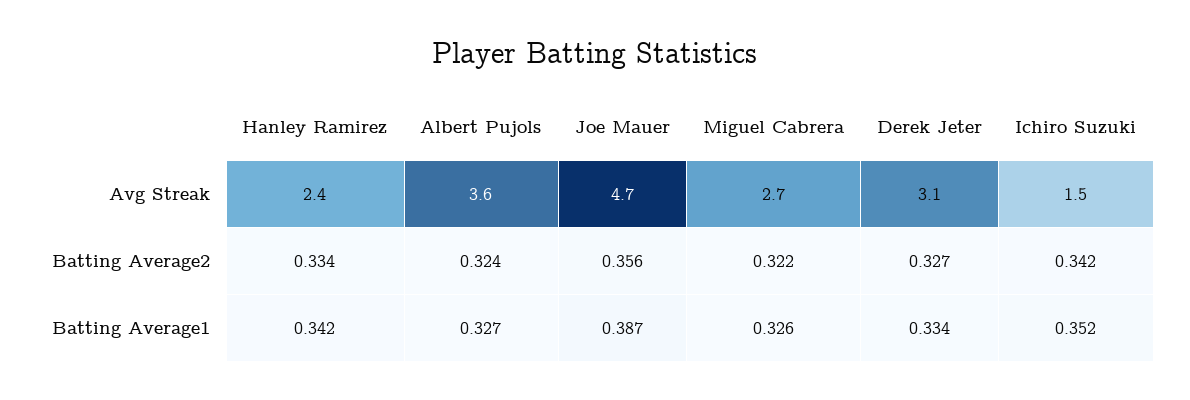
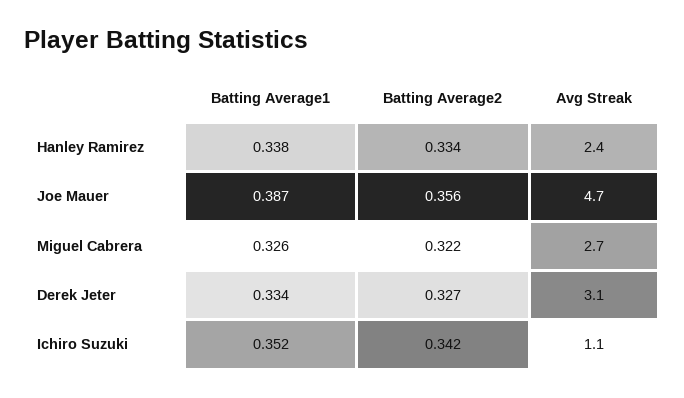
Albert Pujols, Avg Streak: 3.6 -> none
Ichiro Suzuki, Avg Streak: 1.5 -> 1.1
Albert Pujols, Batting Average2: 0.324 -> none
Hanley Ramirez, Batting Average1: 0.342 -> 0.338
Albert Pujols, Batting Average1: 0.327 -> none

